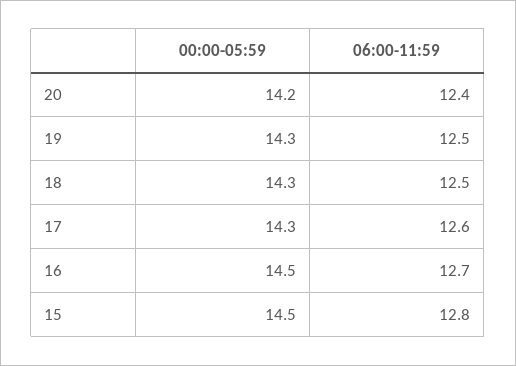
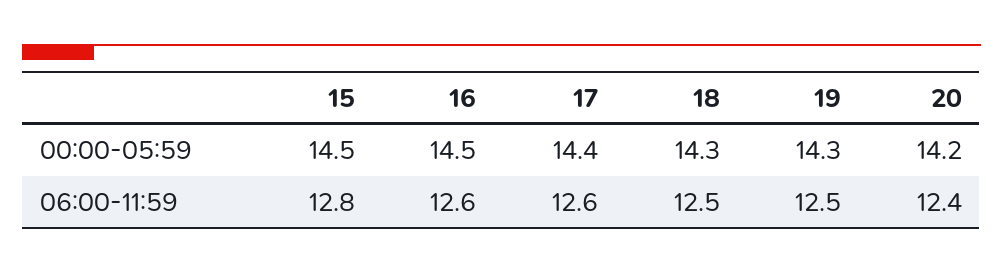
00:00-05:59, 17: 14.3 -> 14.4
06:00-11:59, 16: 12.7 -> 12.6

